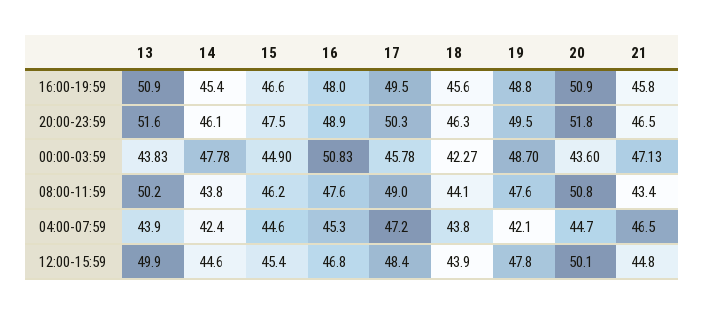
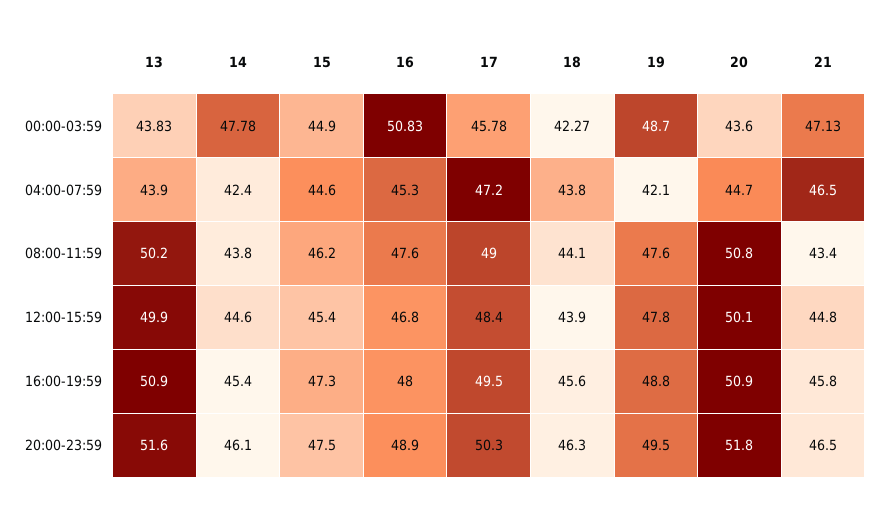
15, 16:00-19:59: 46.6 -> 47.3

